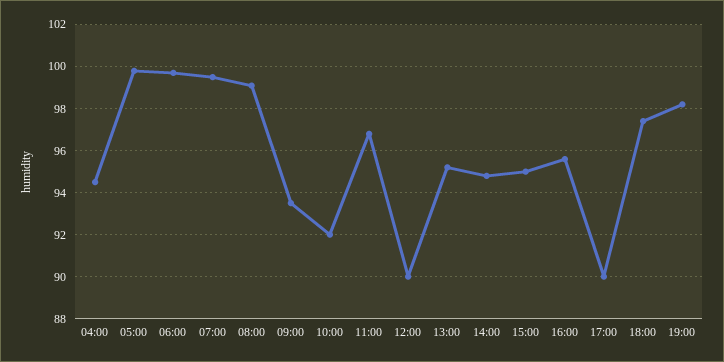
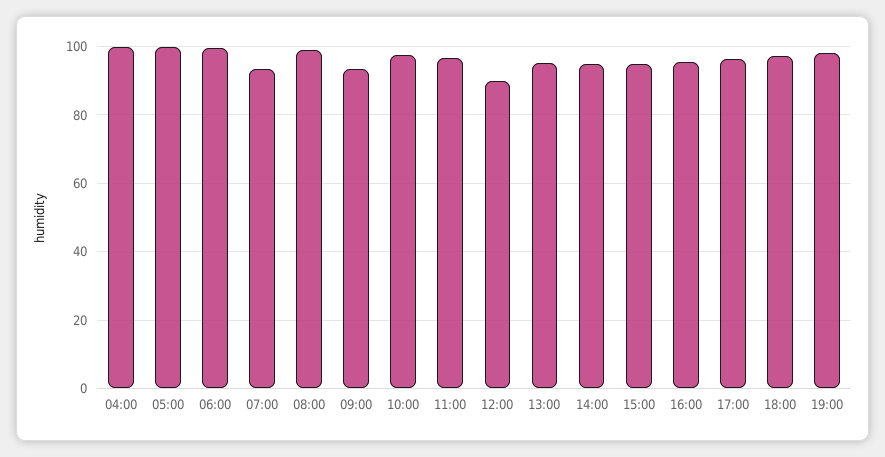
04:00: 94.5 -> 100
07:00: 99.5 -> 94
10:00: 92 -> 98
17:00: 90 -> 96

